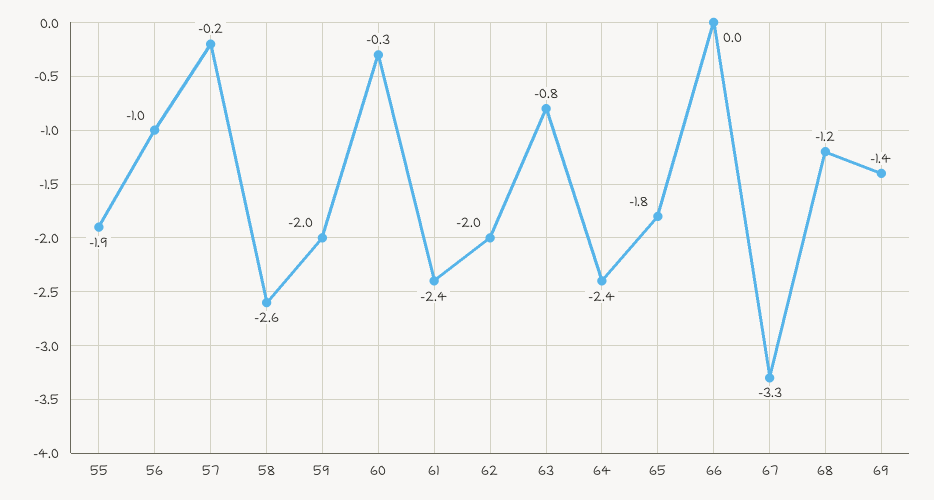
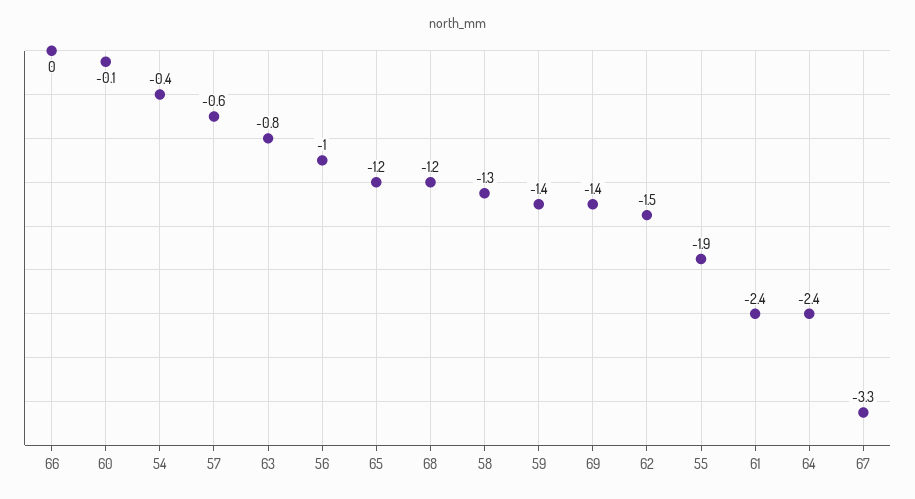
57: -0.2 -> -0.6
58: -2.6 -> -1.3
59: -2 -> -1.4
60: -0.3 -> -0.1
62: -2 -> -1.5
65: -1.8 -> -1.2
54: none -> -0.4

